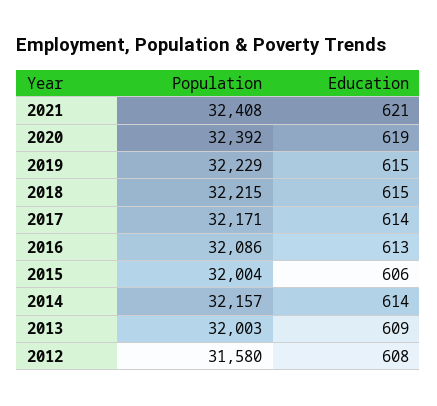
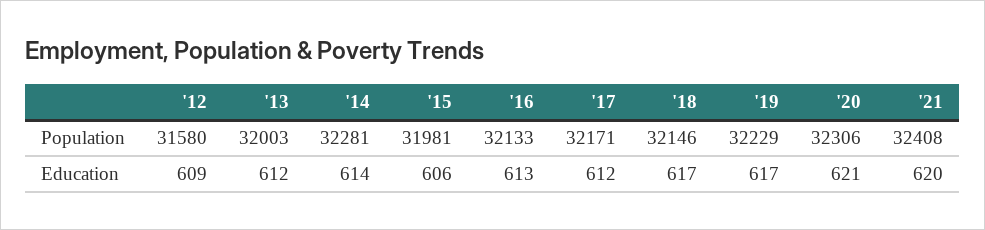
Education, 2021: 621 -> 620
Population, 2020: 32392 -> 32306
Education, 2020: 619 -> 621
Education, 2019: 615 -> 617
Population, 2018: 32215 -> 32146
Education, 2018: 615 -> 617
Education, 2017: 614 -> 612
Population, 2016: 32086 -> 32133
Population, 2015: 32004 -> 31981
Population, 2014: 32157 -> 32281
Education, 2013: 609 -> 612
Education, 2012: 608 -> 609

